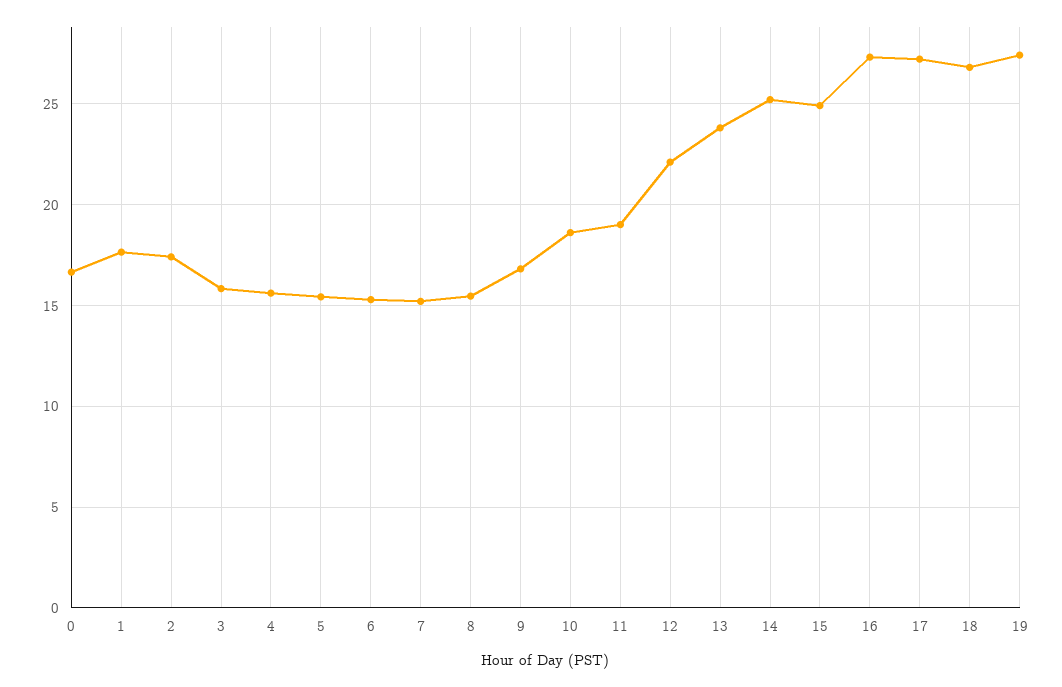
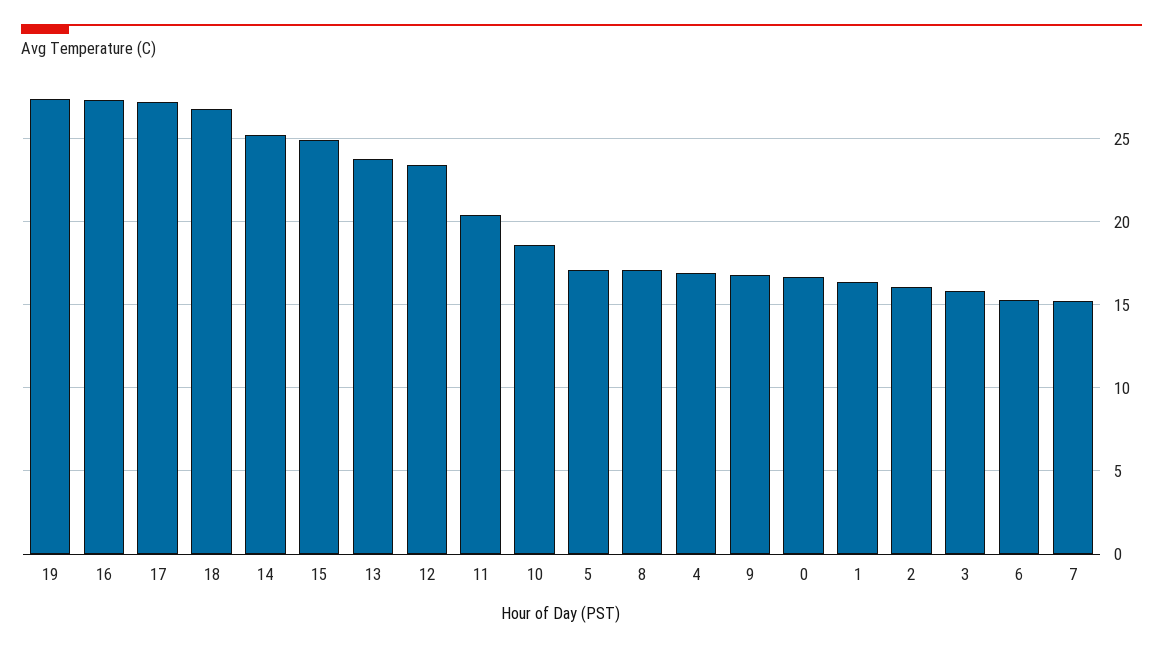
1: 17.5 -> 16.5
2: 17.5 -> 16
4: 15.5 -> 17
5: 15.5 -> 17
8: 15.5 -> 17
11: 19 -> 20.5
12: 22 -> 23.5

